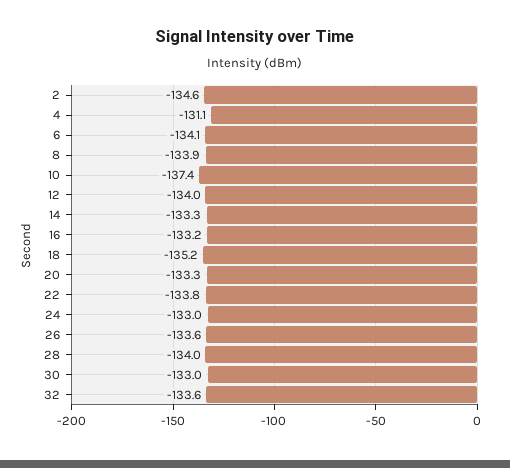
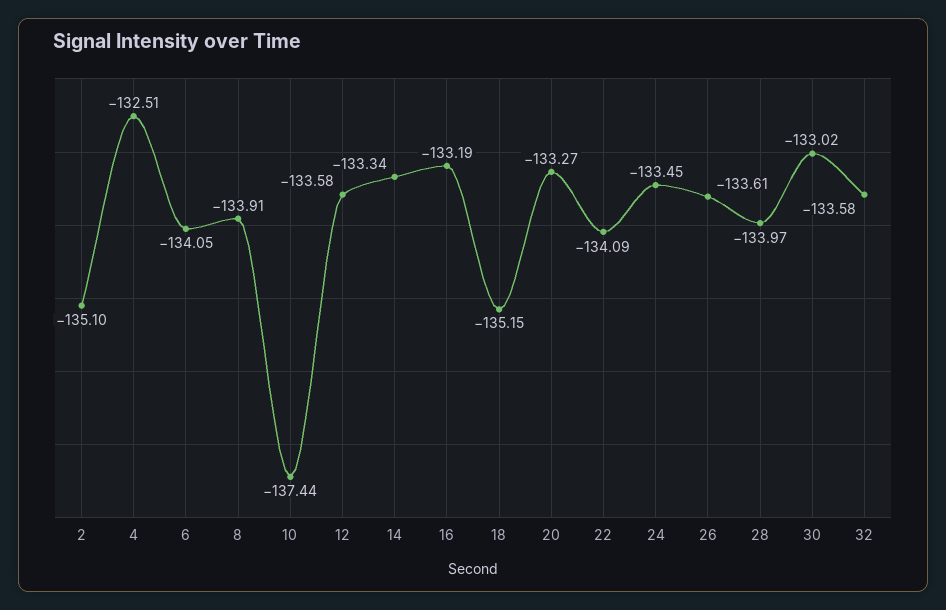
2: -134.6 -> -135.1
4: -131.1 -> -132.51
12: -134 -> -133.58
22: -133.8 -> -134.09
24: -133 -> -133.45

